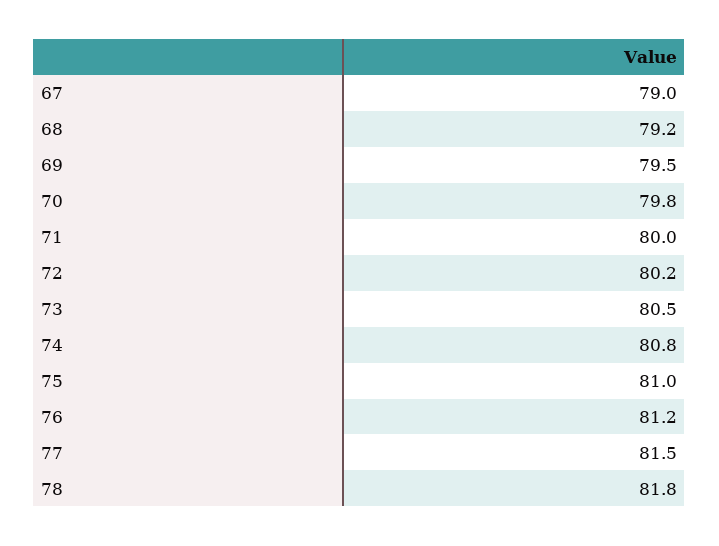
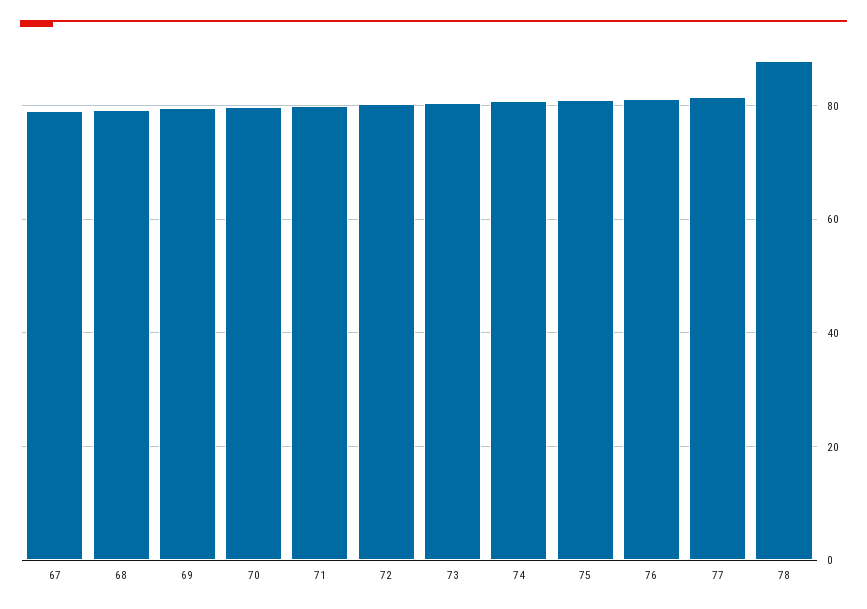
78: 81.8 -> 88

